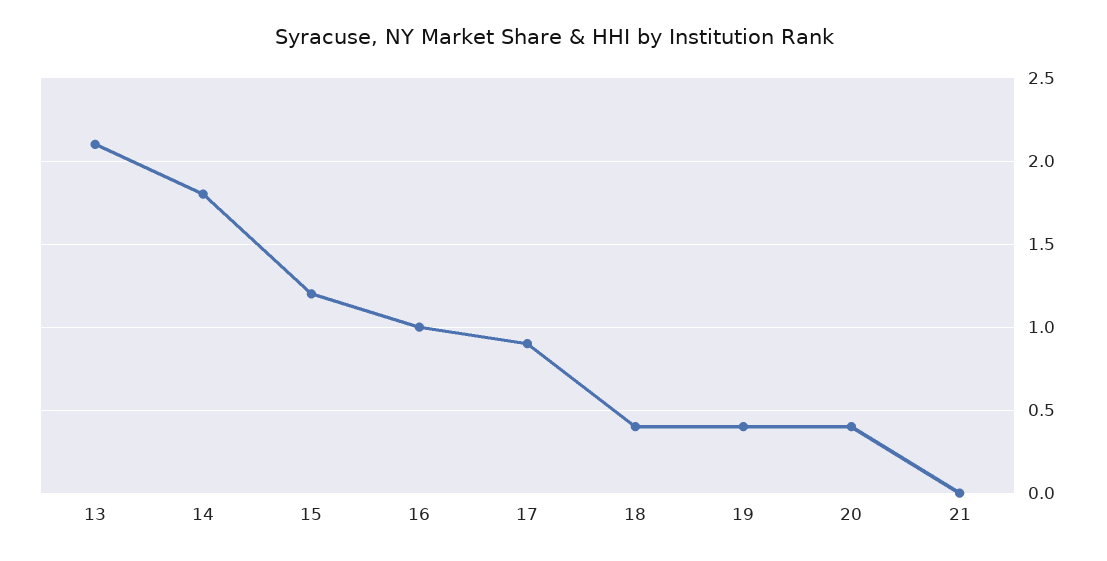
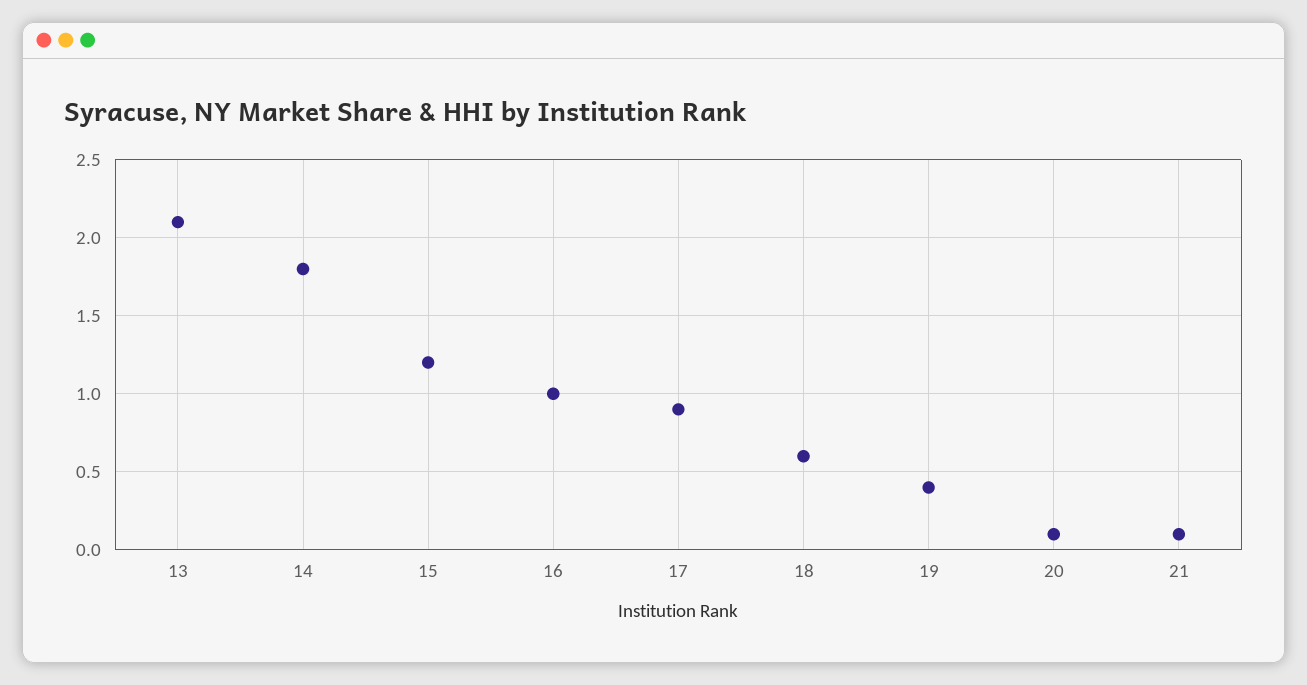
18: 0.4 -> 0.6
20: 0.4 -> 0.1
21: 0 -> 0.1

